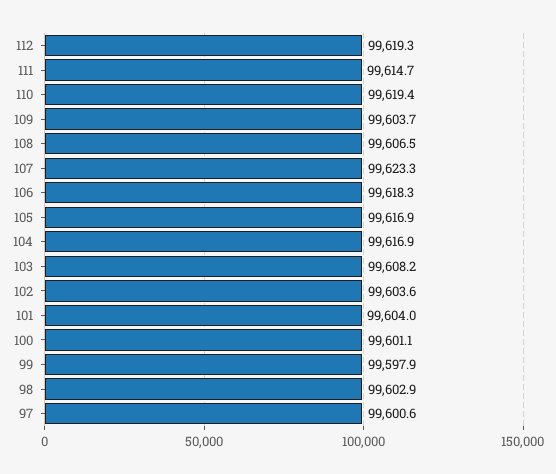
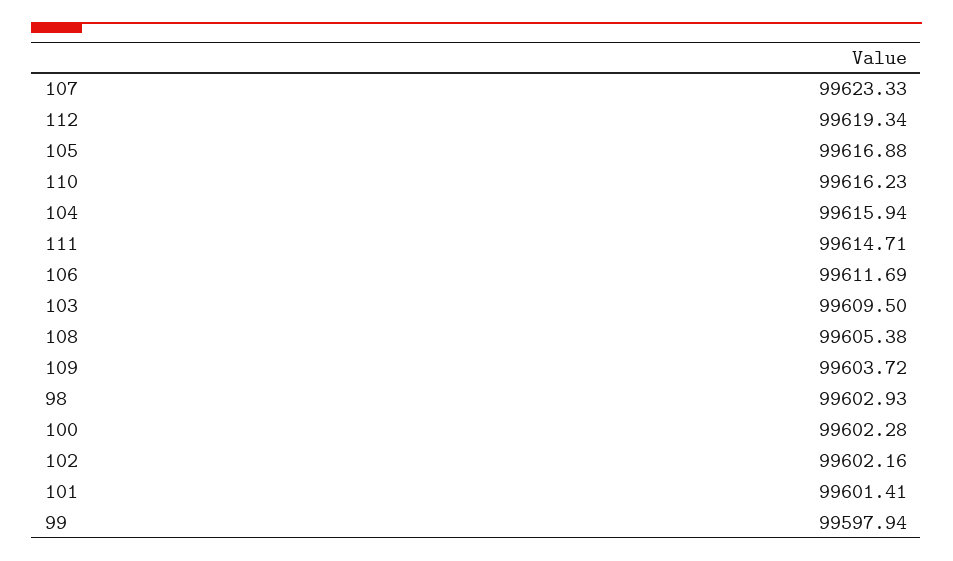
110: 99619.4 -> 99616.23
108: 99606.5 -> 99605.38
106: 99618.3 -> 99611.69
104: 99616.9 -> 99615.94
103: 99608.2 -> 99609.5
102: 99603.6 -> 99602.16
101: 99604 -> 99601.41
100: 99601.1 -> 99602.28
97: 99600.6 -> none

